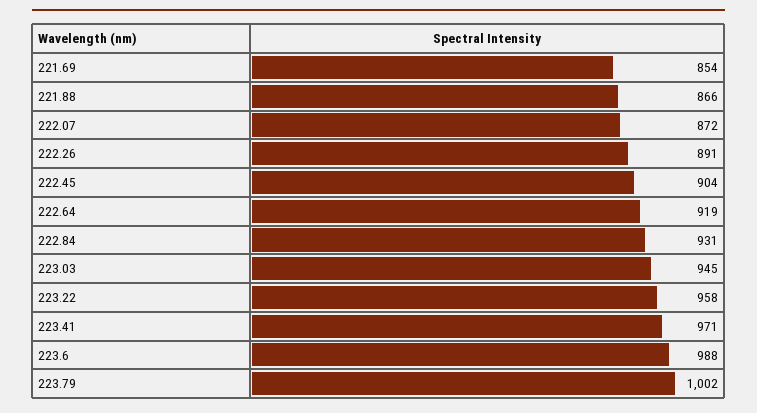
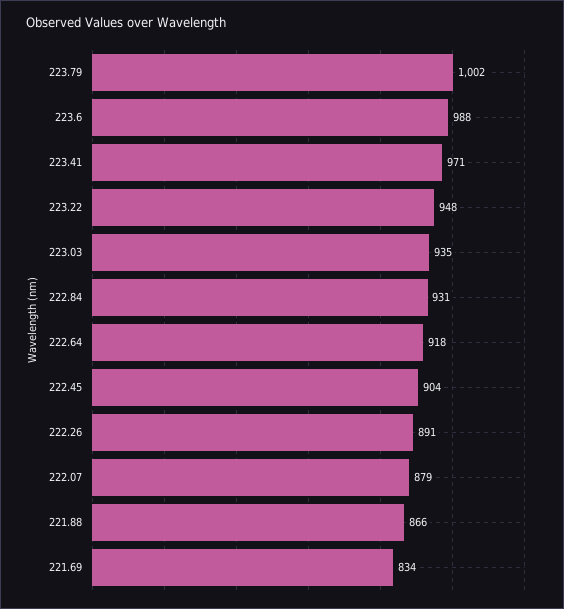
221.69: 854 -> 834
222.07: 872 -> 879
222.64: 919 -> 918
223.03: 945 -> 935
223.22: 958 -> 948

